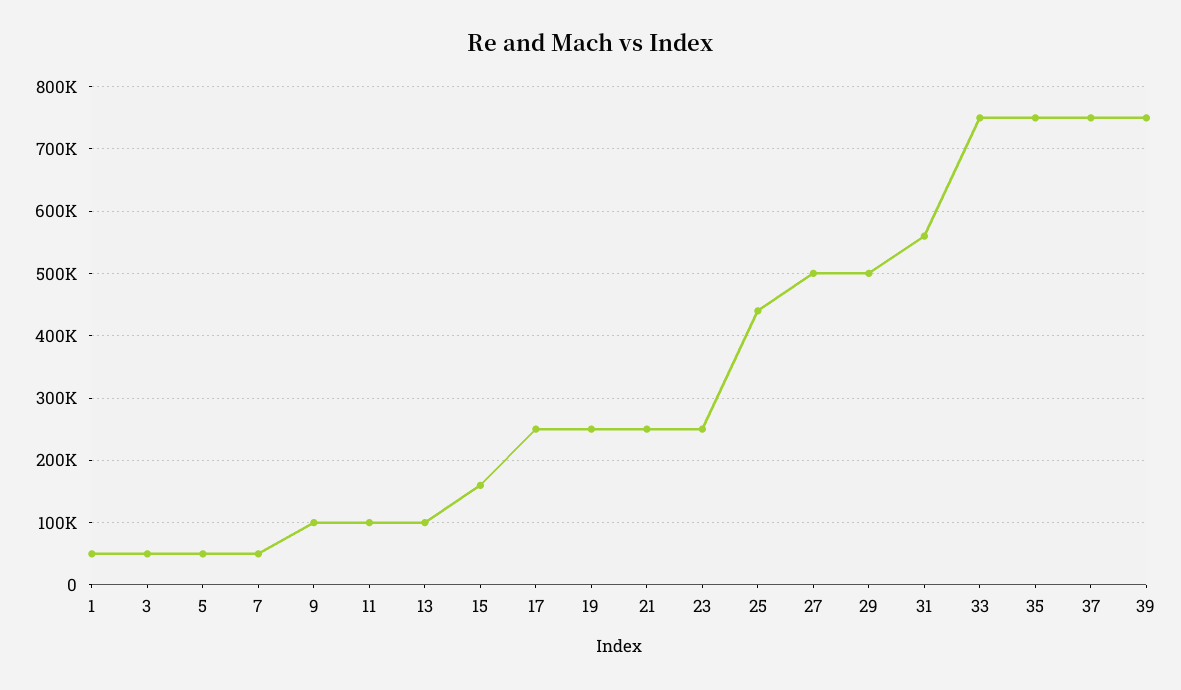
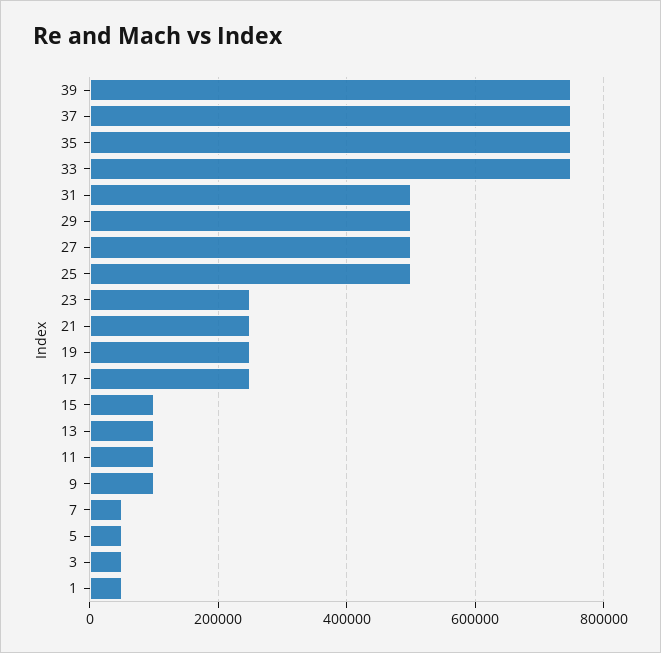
15: 160000 -> 100000
25: 440000 -> 500000
31: 560000 -> 500000

